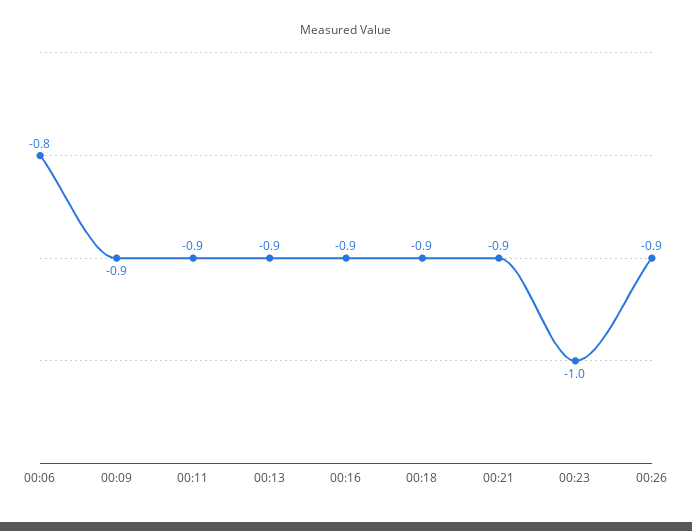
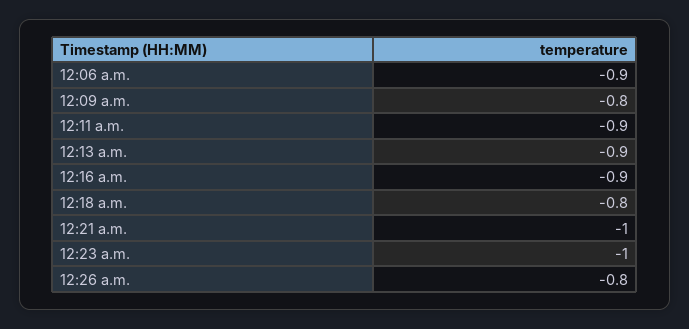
00:06: -0.8 -> -0.9
00:09: -0.9 -> -0.8
00:18: -0.9 -> -0.8
00:21: -0.9 -> -1
00:26: -0.9 -> -0.8

